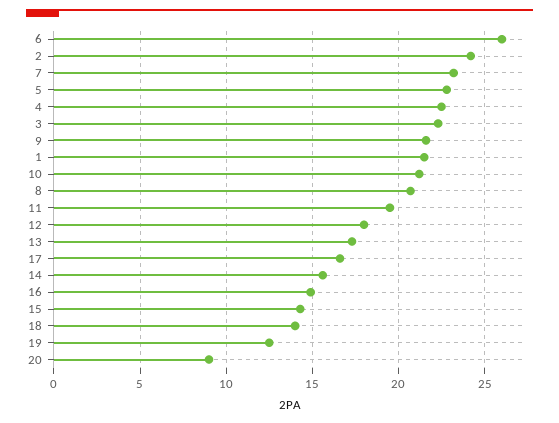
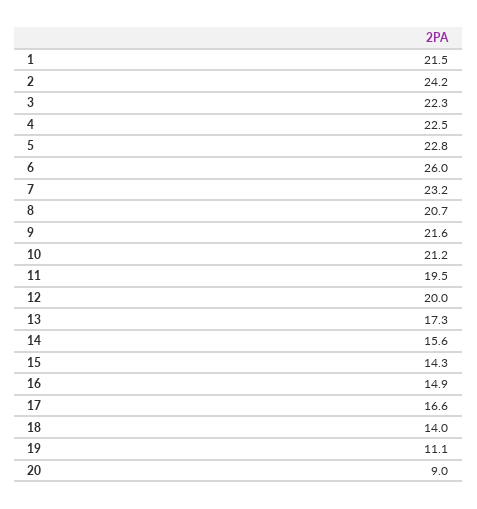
12: 18 -> 20
19: 12.5 -> 11.1

